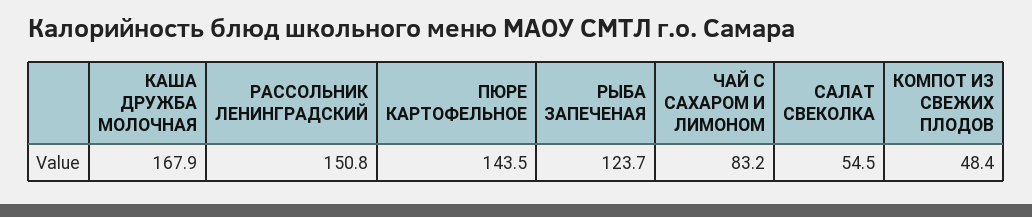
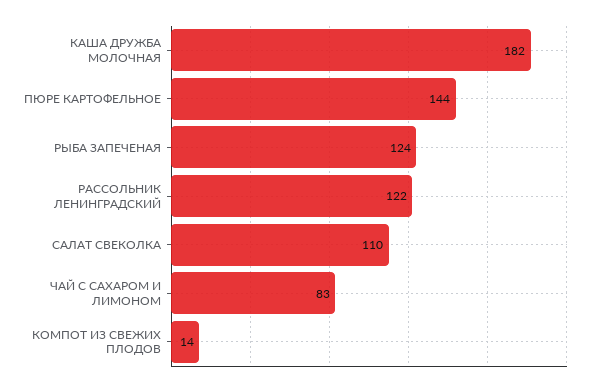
КАША ДРУЖБА МОЛОЧНАЯ: 167.9 -> 182
РАССОЛЬНИК ЛЕНИНГРАДСКИЙ: 150.8 -> 122
САЛАТ СВЕКОЛКА: 54.5 -> 110
КОМПОТ ИЗ СВЕЖИХ ПЛОДОВ: 48.4 -> 14

